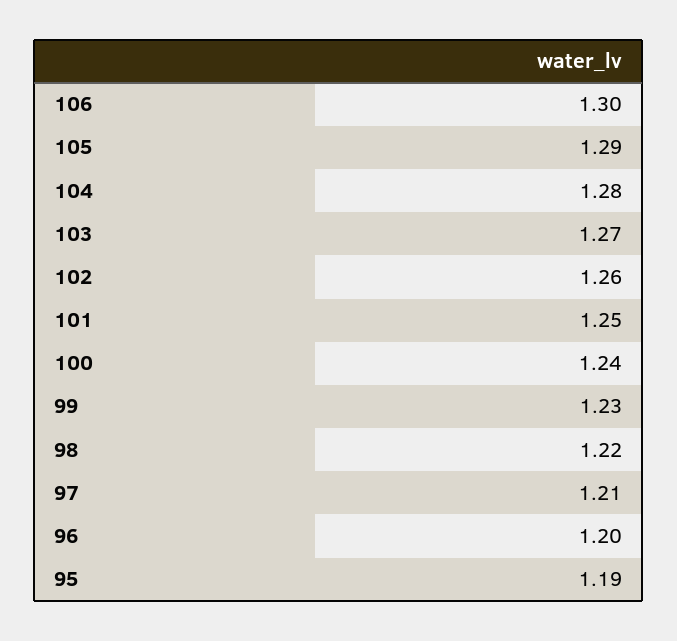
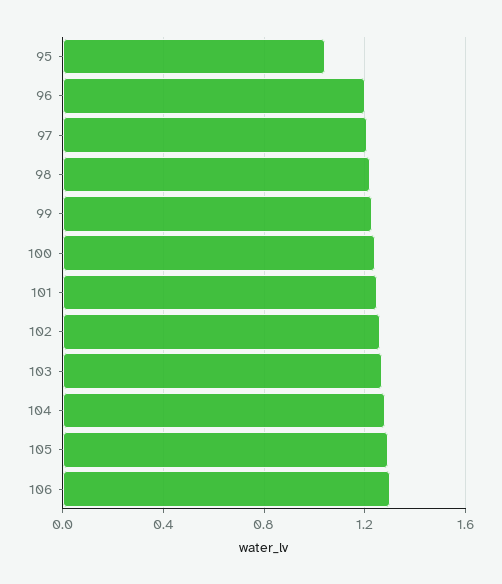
95: 1.19 -> 1.05

